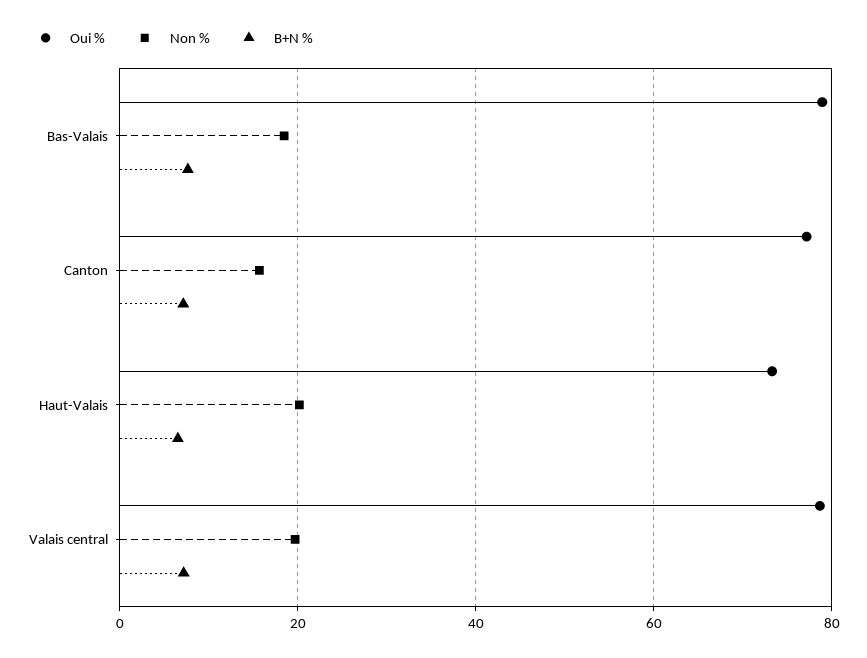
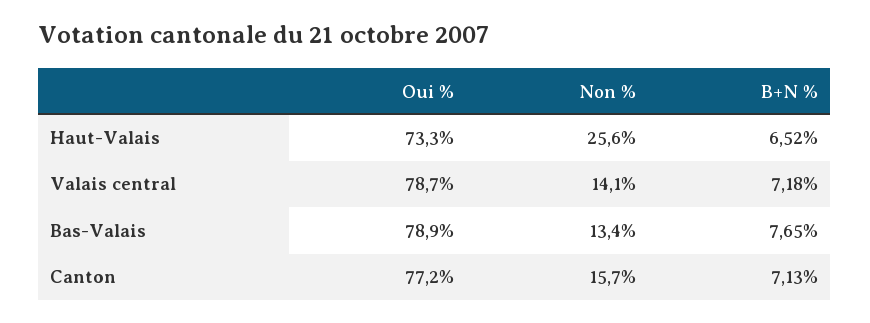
Non %, Bas-Valais: 18 -> 13.4
Non %, Haut-Valais: 20 -> 25.6
Non %, Valais central: 20 -> 14.1

